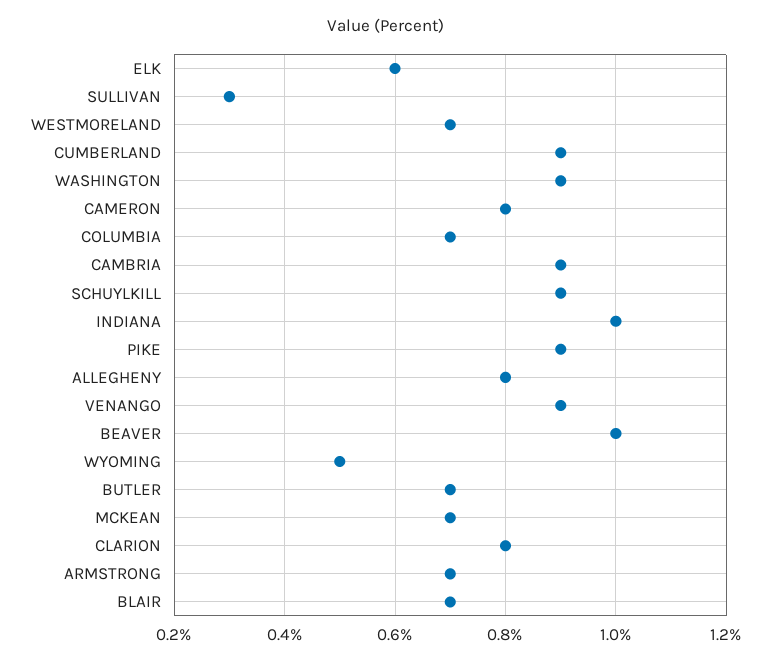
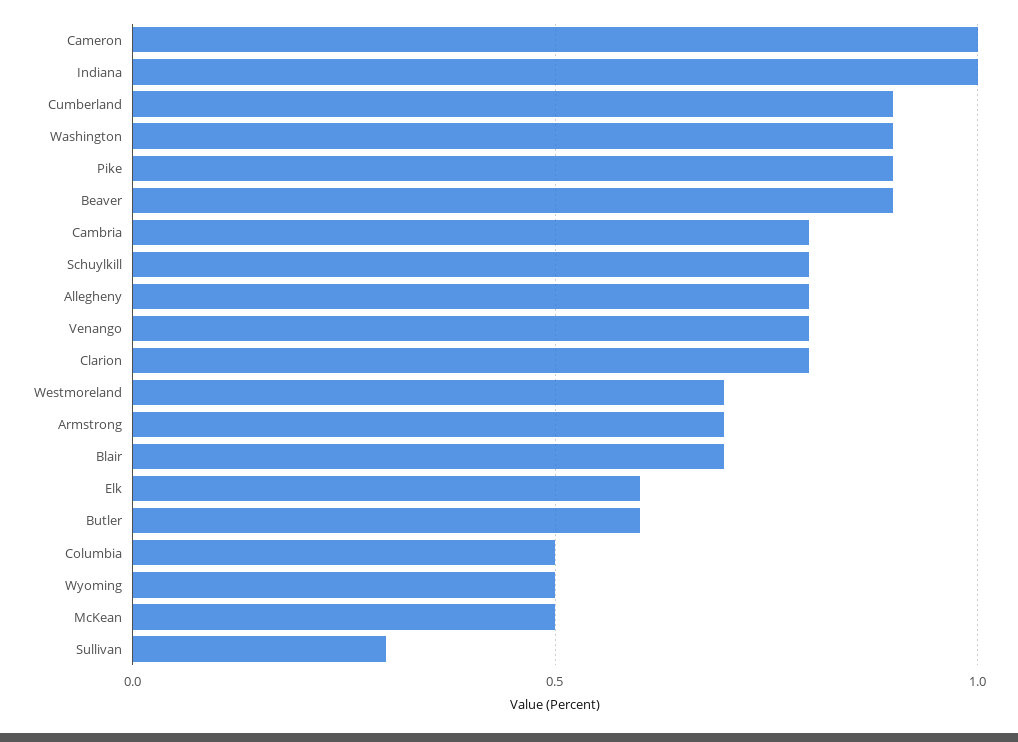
CAMERON: 0.8 -> 1
COLUMBIA: 0.7 -> 0.5
CAMBRIA: 0.9 -> 0.8
SCHUYLKILL: 0.9 -> 0.8
VENANGO: 0.9 -> 0.8
BEAVER: 1 -> 0.9
BUTLER: 0.7 -> 0.6
MCKEAN: 0.7 -> 0.5

